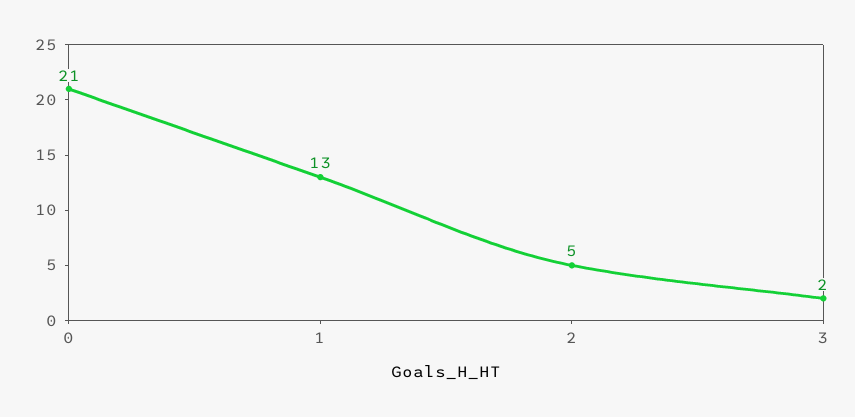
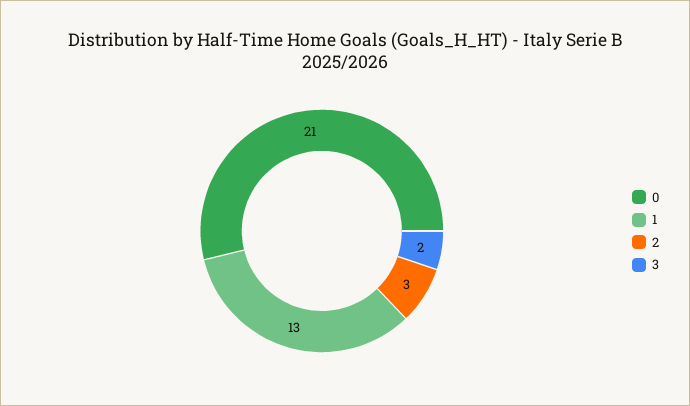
2: 5 -> 3

